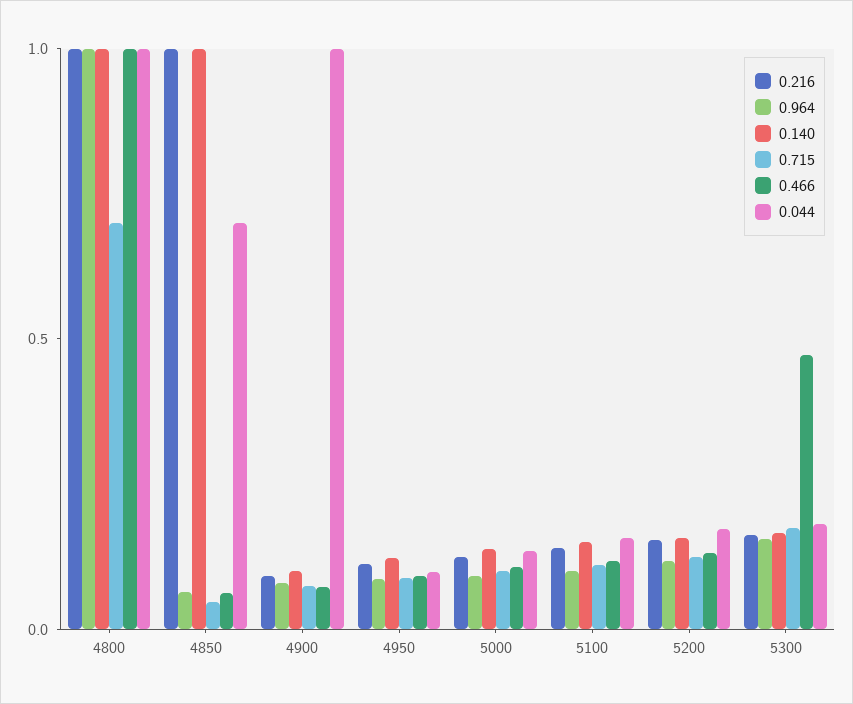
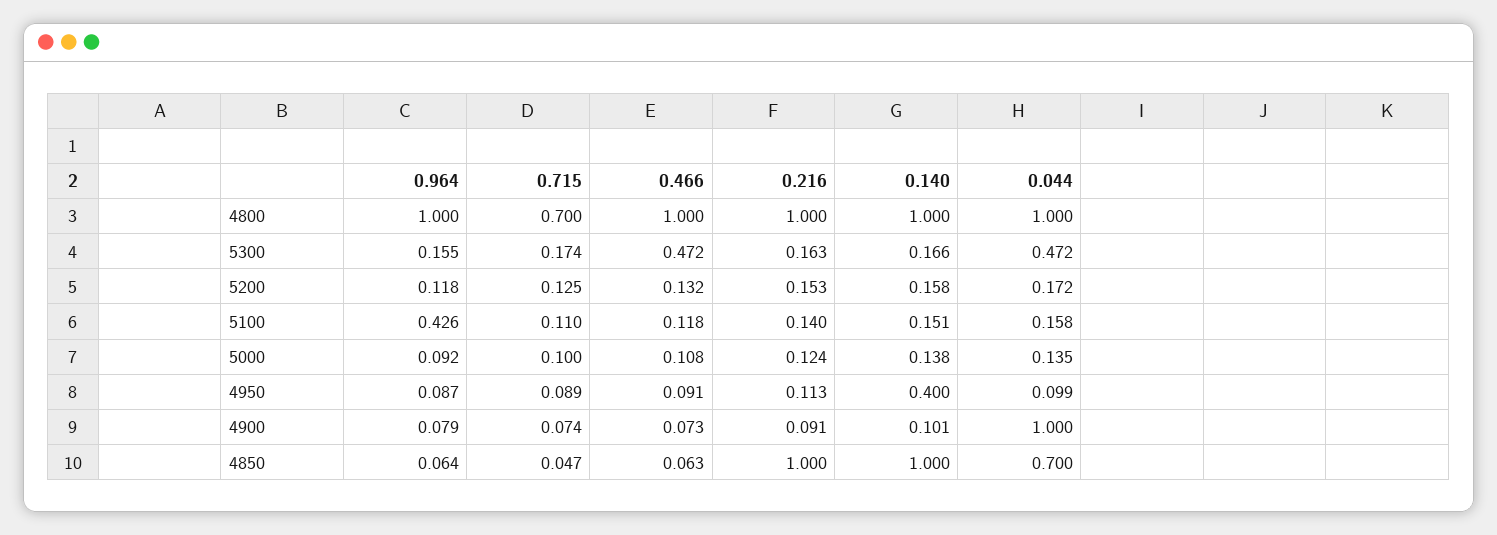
0.140, 4950: 0.1 -> 0.4
0.964, 5100: 0.1 -> 0.426
0.044, 5300: 0.2 -> 0.472

